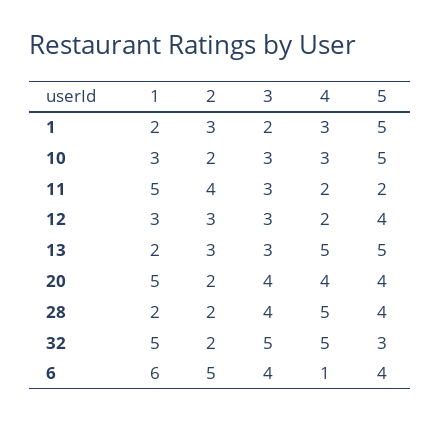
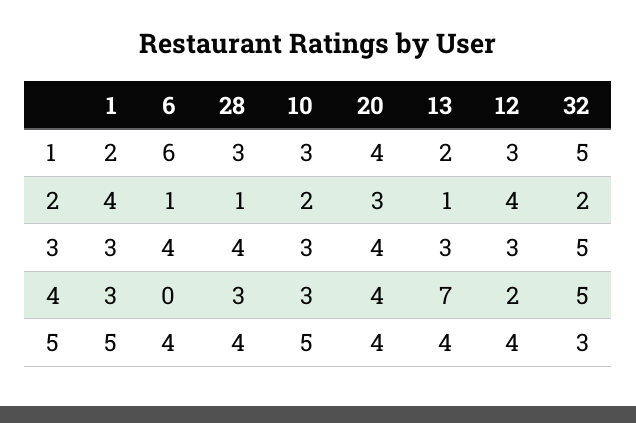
2, 1: 3 -> 4
3, 1: 2 -> 3
1, 11: 5 -> none
2, 11: 4 -> none
3, 11: 3 -> none
4, 11: 2 -> none
5, 11: 2 -> none
2, 12: 3 -> 4
2, 13: 3 -> 1
4, 13: 5 -> 7
5, 13: 5 -> 4
1, 20: 5 -> 4
2, 20: 2 -> 3
1, 28: 2 -> 3
2, 28: 2 -> 1
4, 28: 5 -> 3
2, 6: 5 -> 1
4, 6: 1 -> 0

